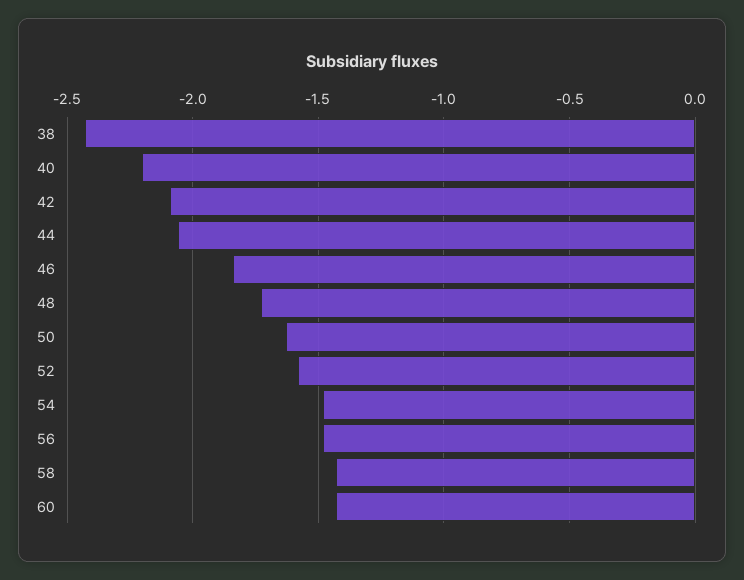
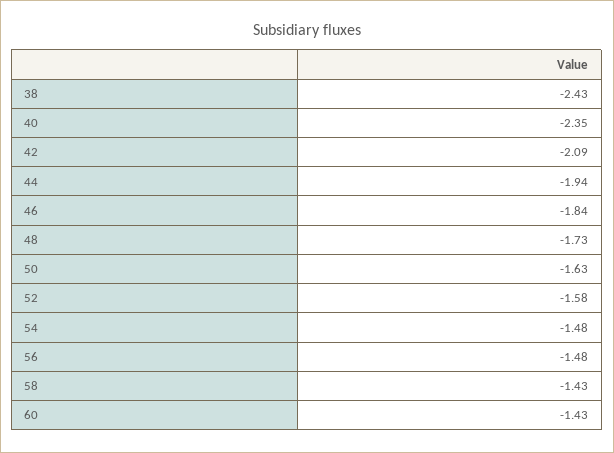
40: -2.2 -> -2.35
44: -2.05 -> -1.94

